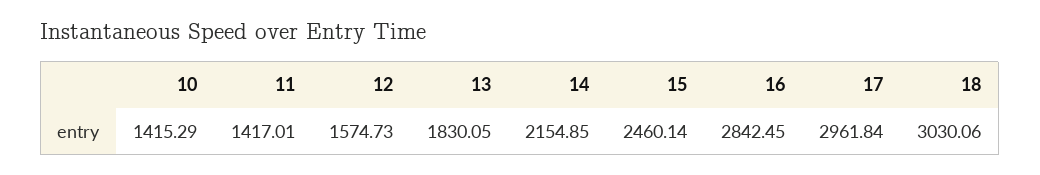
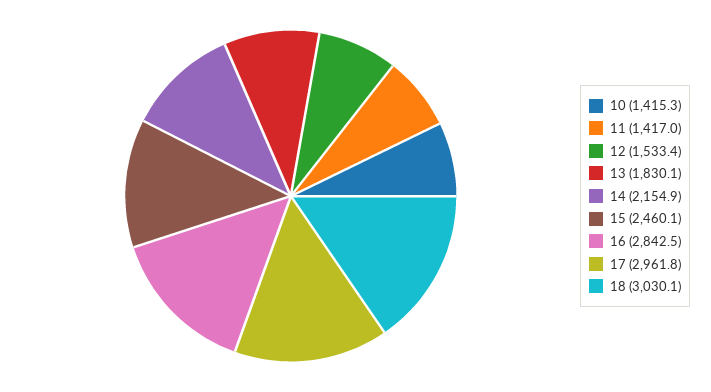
12: 1574.73 -> 1533.4

